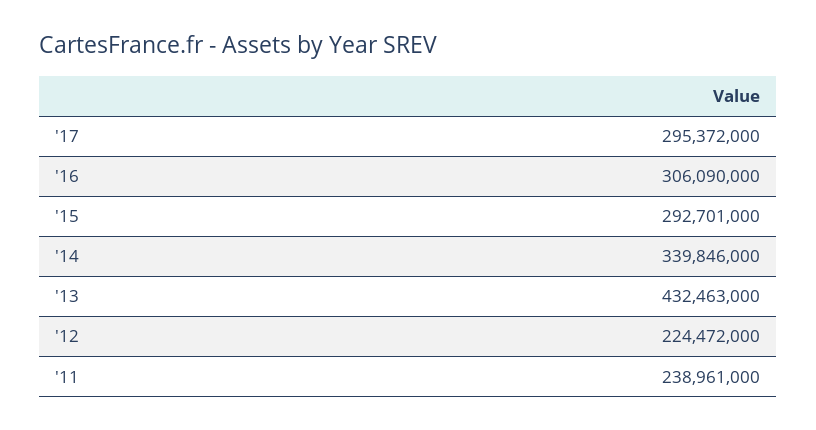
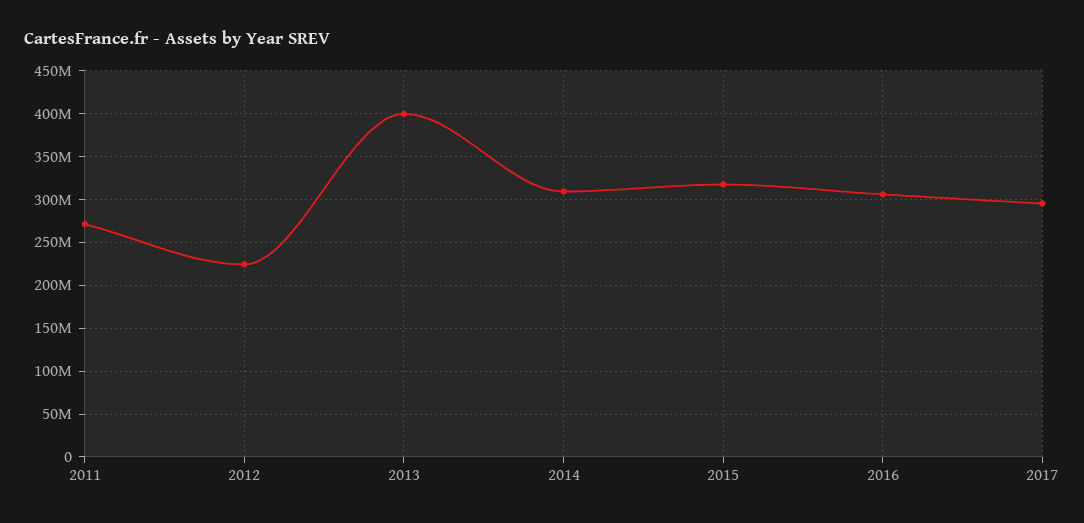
'15: 292701000 -> 320000000
'14: 339846000 -> 310000000
'13: 432463000 -> 400000000
'11: 238961000 -> 270000000

